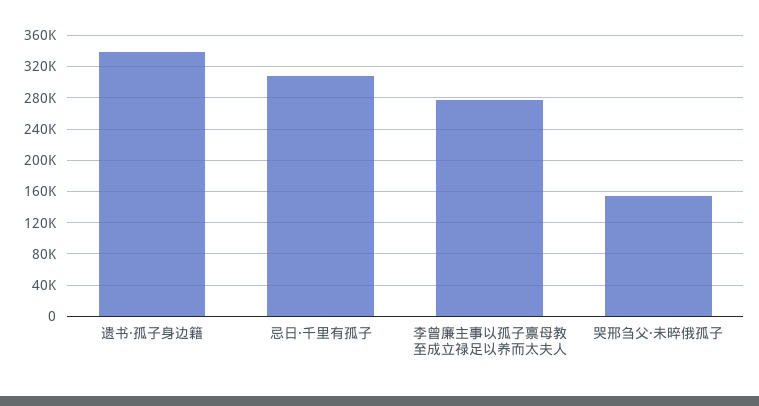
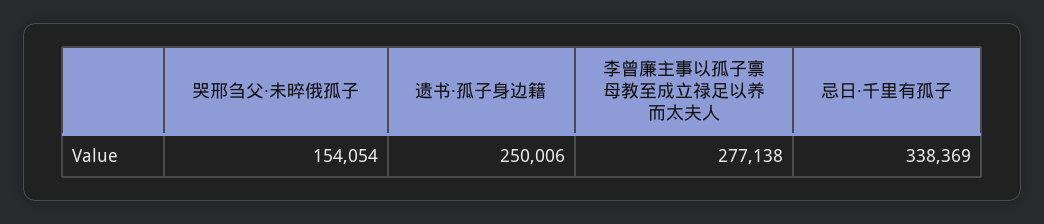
遗书·孤子身边籍: 340000 -> 250006
忌日·千里有孤子: 310000 -> 338369

